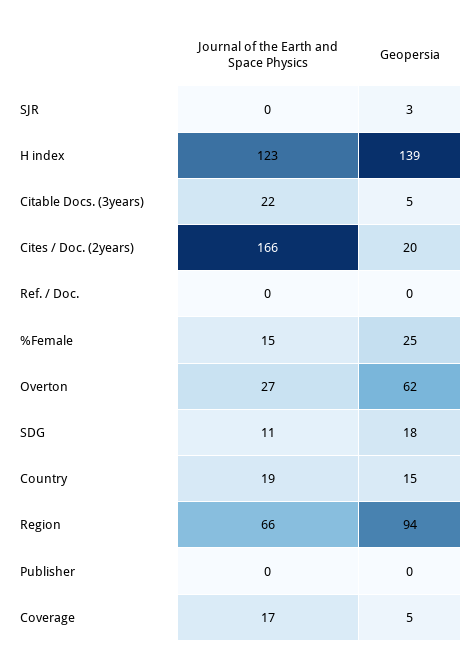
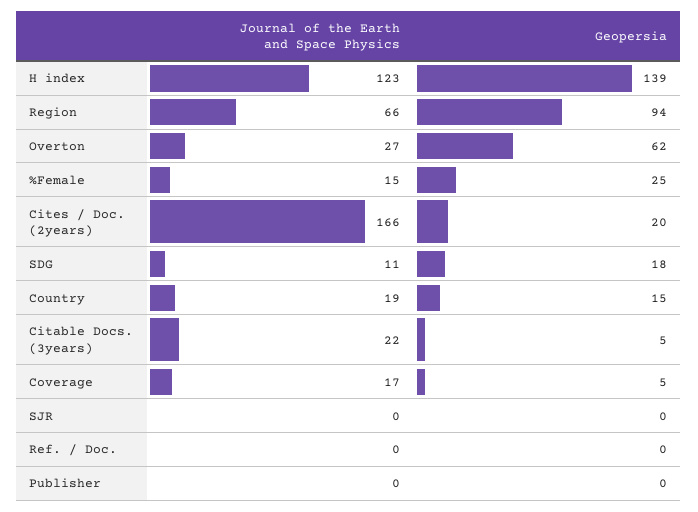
Geopersia, SJR: 3 -> 0

